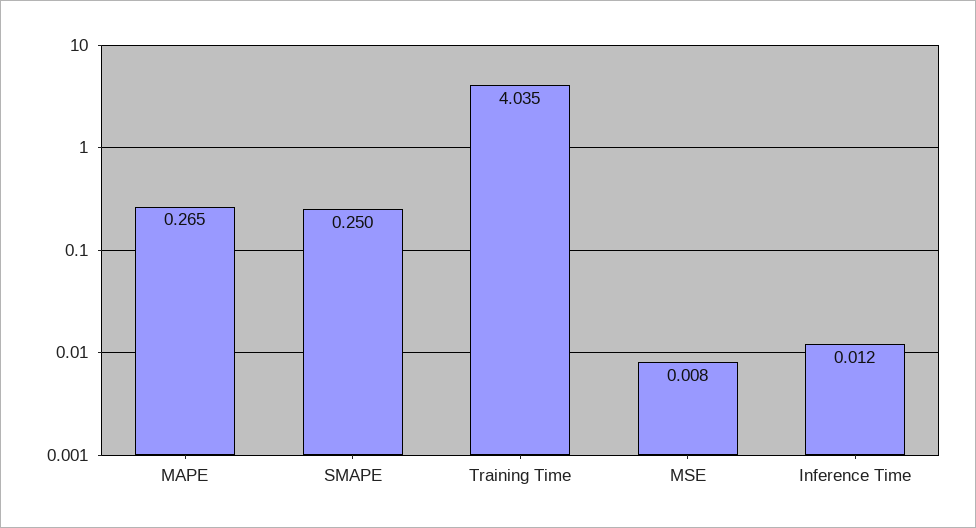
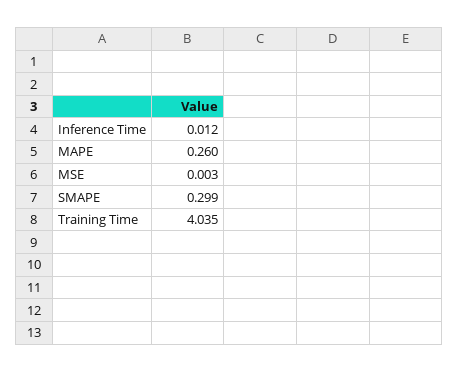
MAPE: 0.265 -> 0.26
SMAPE: 0.25 -> 0.299
MSE: 0.008 -> 0.003

